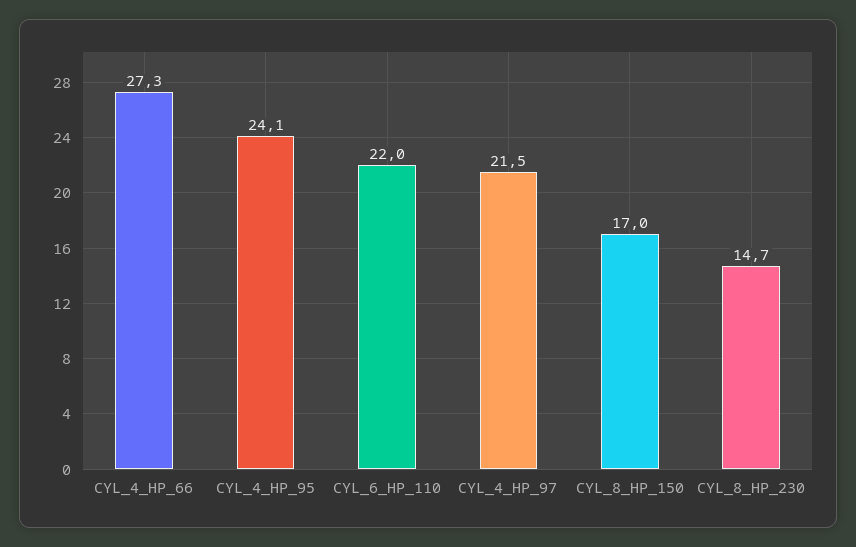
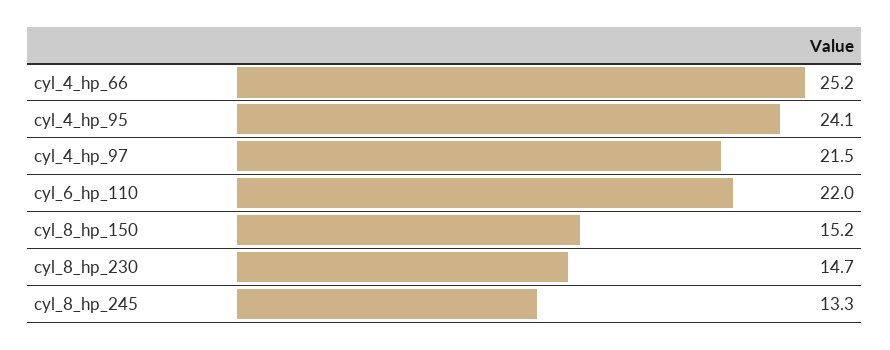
CYL_4_HP_66: 27.3 -> 25.2
CYL_8_HP_150: 17 -> 15.2
cyl_8_hp_245: none -> 13.3

